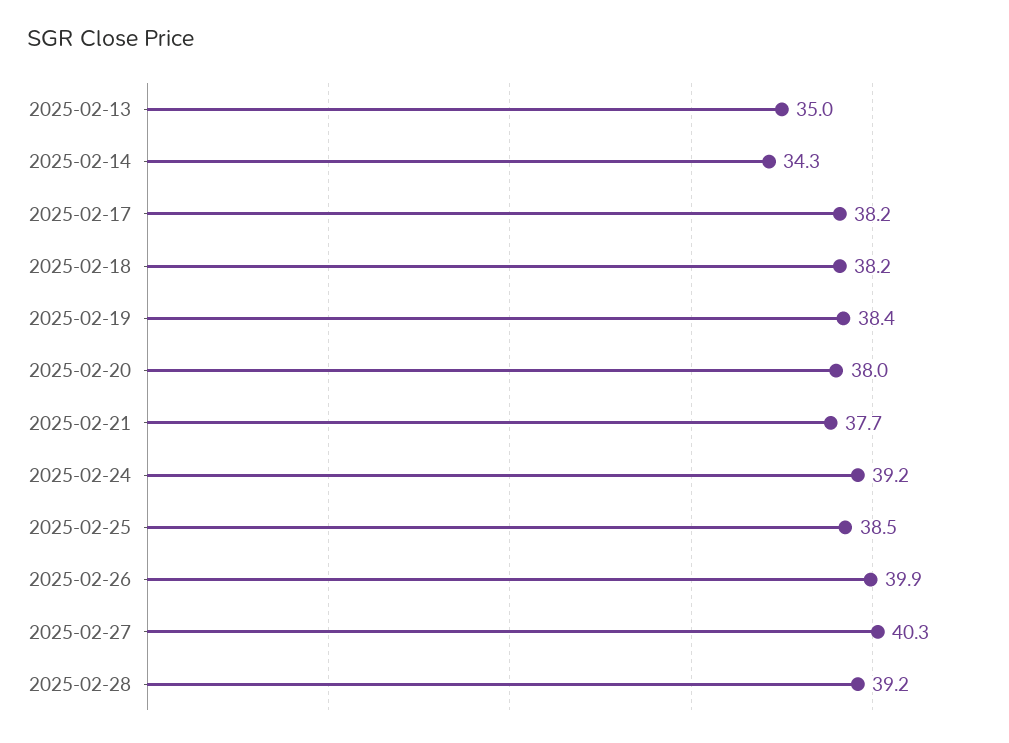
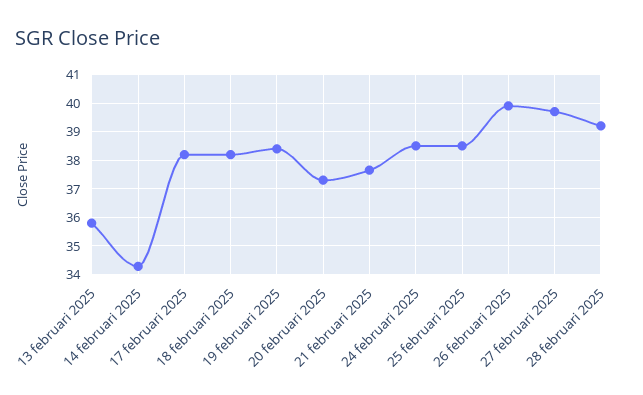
2025-02-13: 35 -> 35.75
2025-02-20: 38 -> 37.25
2025-02-24: 39.2 -> 38.5
2025-02-27: 40.3 -> 39.75

